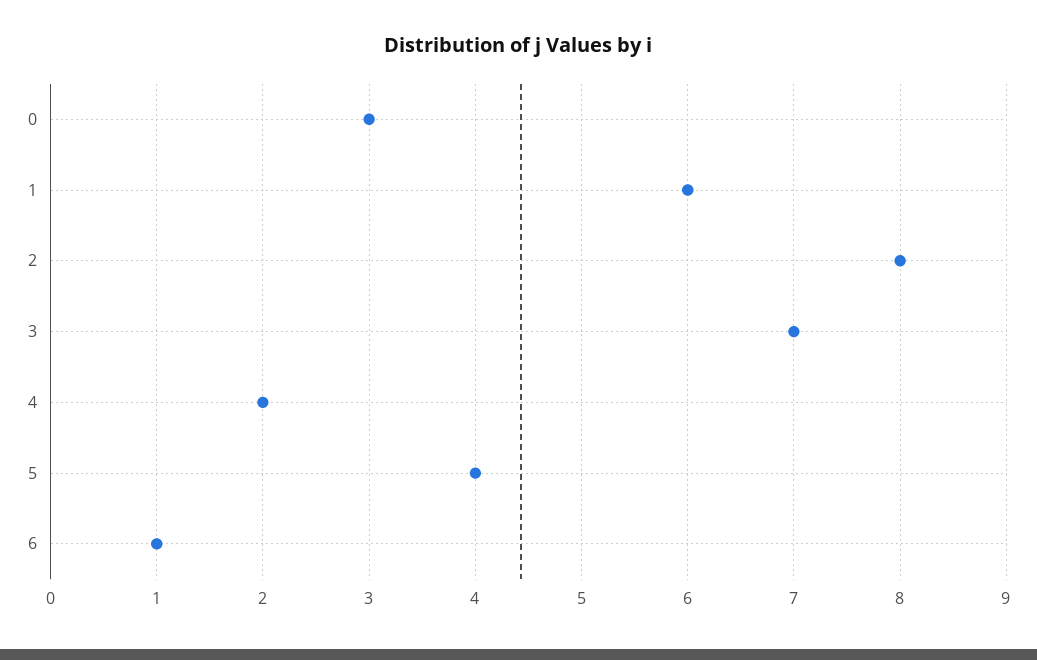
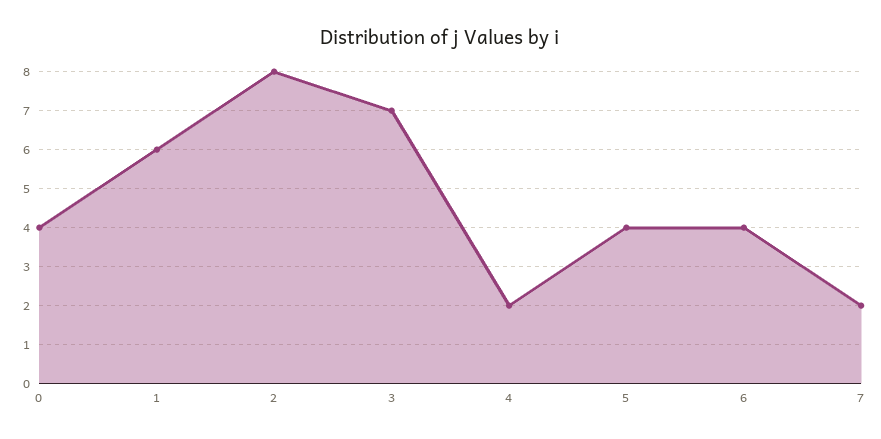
0: 3 -> 4
6: 1 -> 4
7: none -> 2

